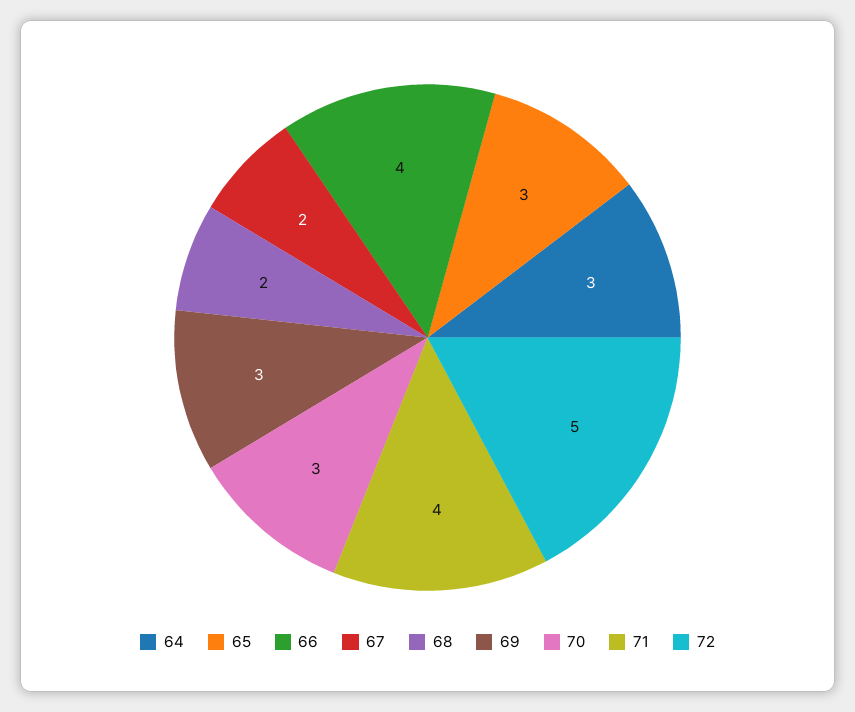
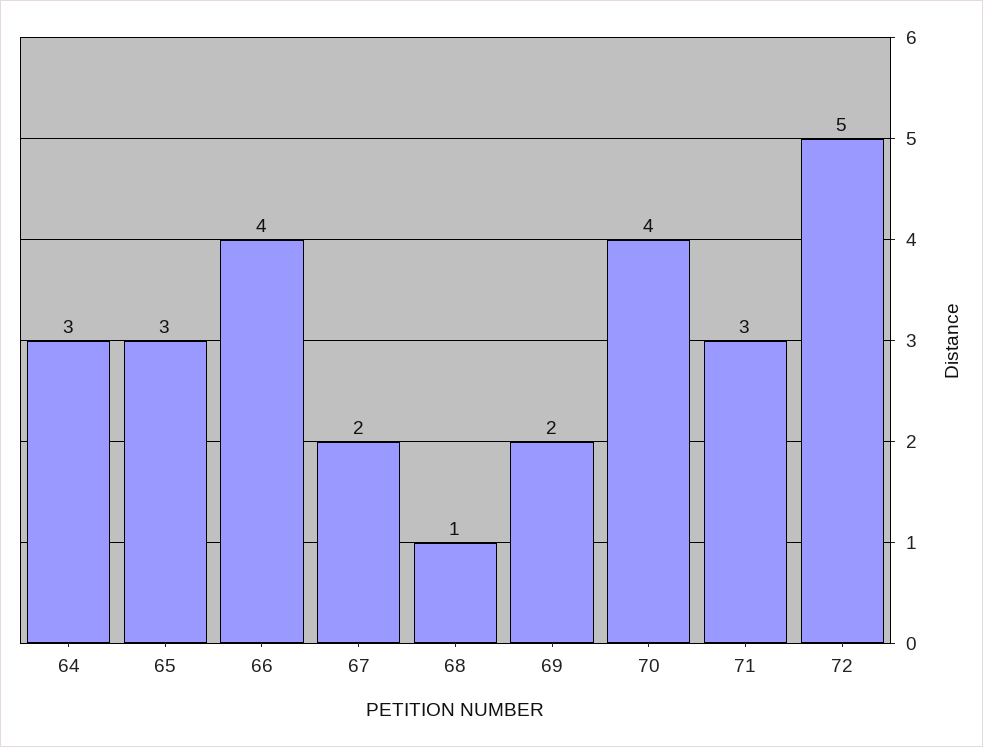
68: 2 -> 1
69: 3 -> 2
70: 3 -> 4
71: 4 -> 3

